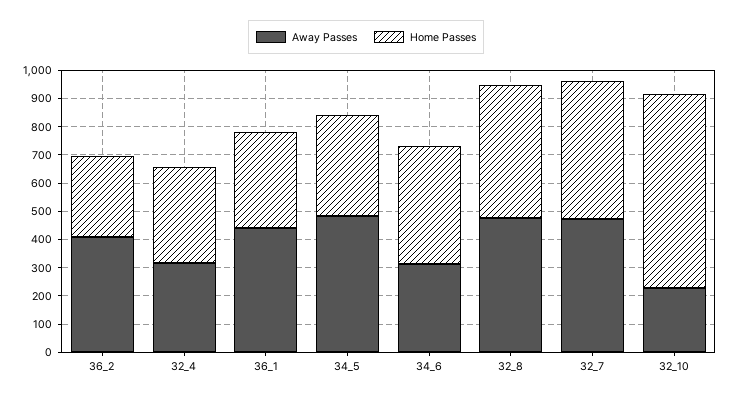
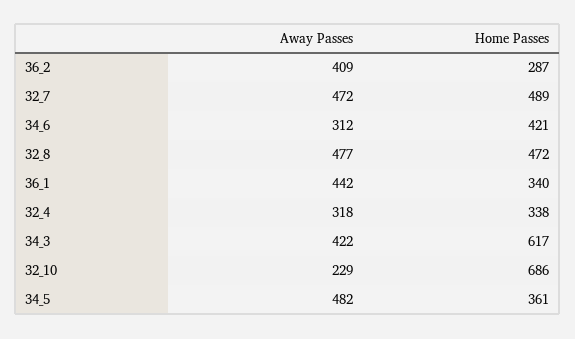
Away Passes, 34_3: none -> 422
Home Passes, 34_3: none -> 617

